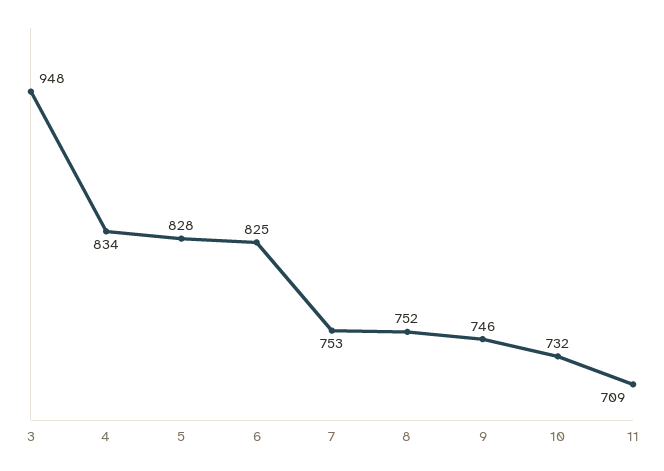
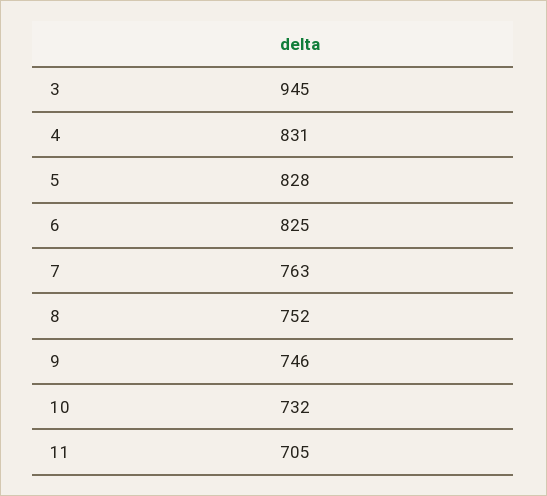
3: 948 -> 945
4: 834 -> 831
7: 753 -> 763
11: 709 -> 705

